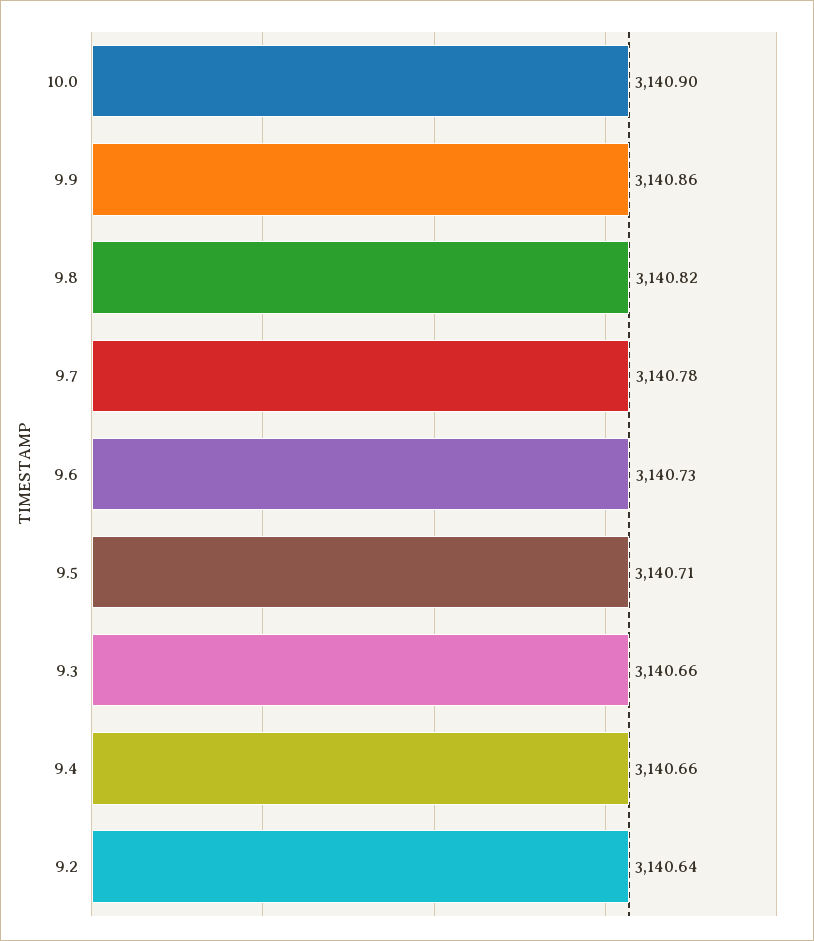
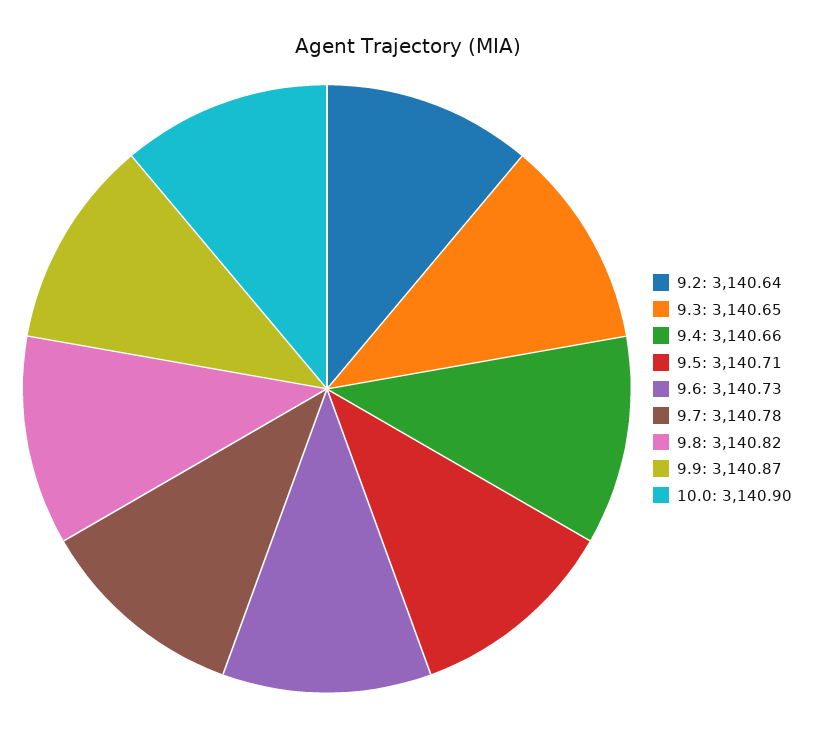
9.9: 3140.86 -> 3140.87
9.3: 3140.66 -> 3140.65

